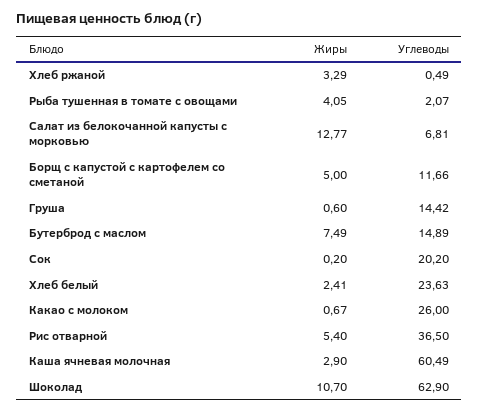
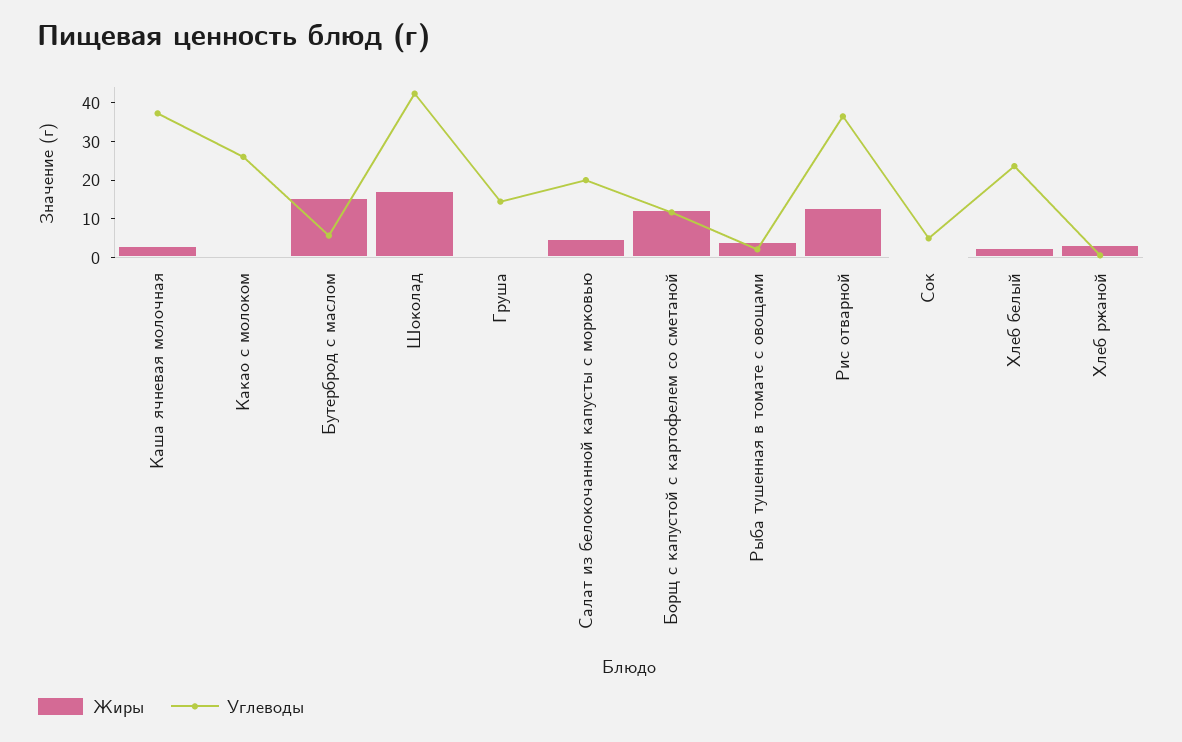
Жиры, Салат из белокочанной капусты с морковью: 12.77 -> 5
Углеводы, Салат из белокочанной капусты с морковью: 6.81 -> 20
Жиры, Борщ с капустой с картофелем со сметаной: 5 -> 12.5
Жиры, Бутерброд с маслом: 7.49 -> 15
Углеводы, Бутерброд с маслом: 14.89 -> 5
Углеводы, Сок: 20.2 -> 5
Жиры, Рис отварной: 5.4 -> 12.5
Углеводы, Каша ячневая молочная: 60.49 -> 37.5
Жиры, Шоколад: 10.7 -> 17.5
Углеводы, Шоколад: 62.9 -> 42.5

